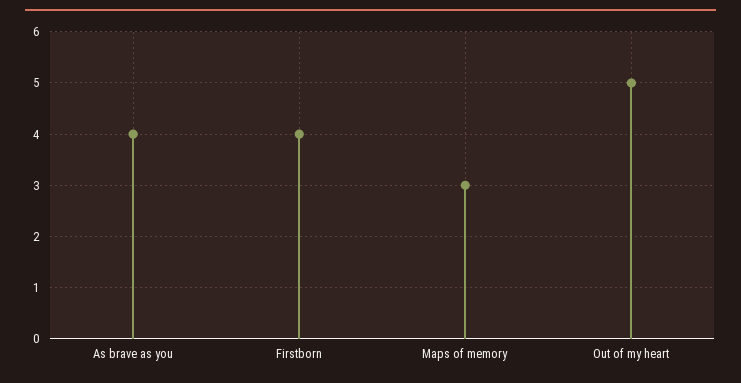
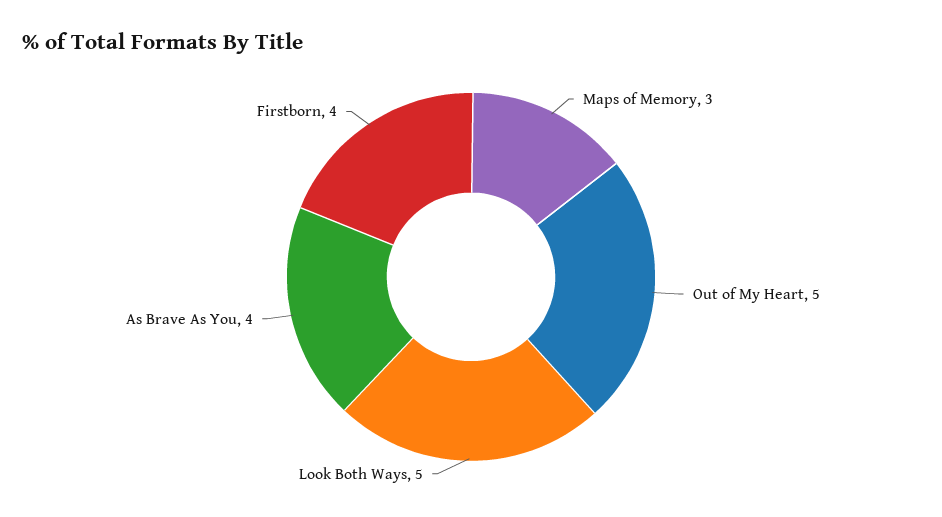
Look Both Ways: none -> 5

